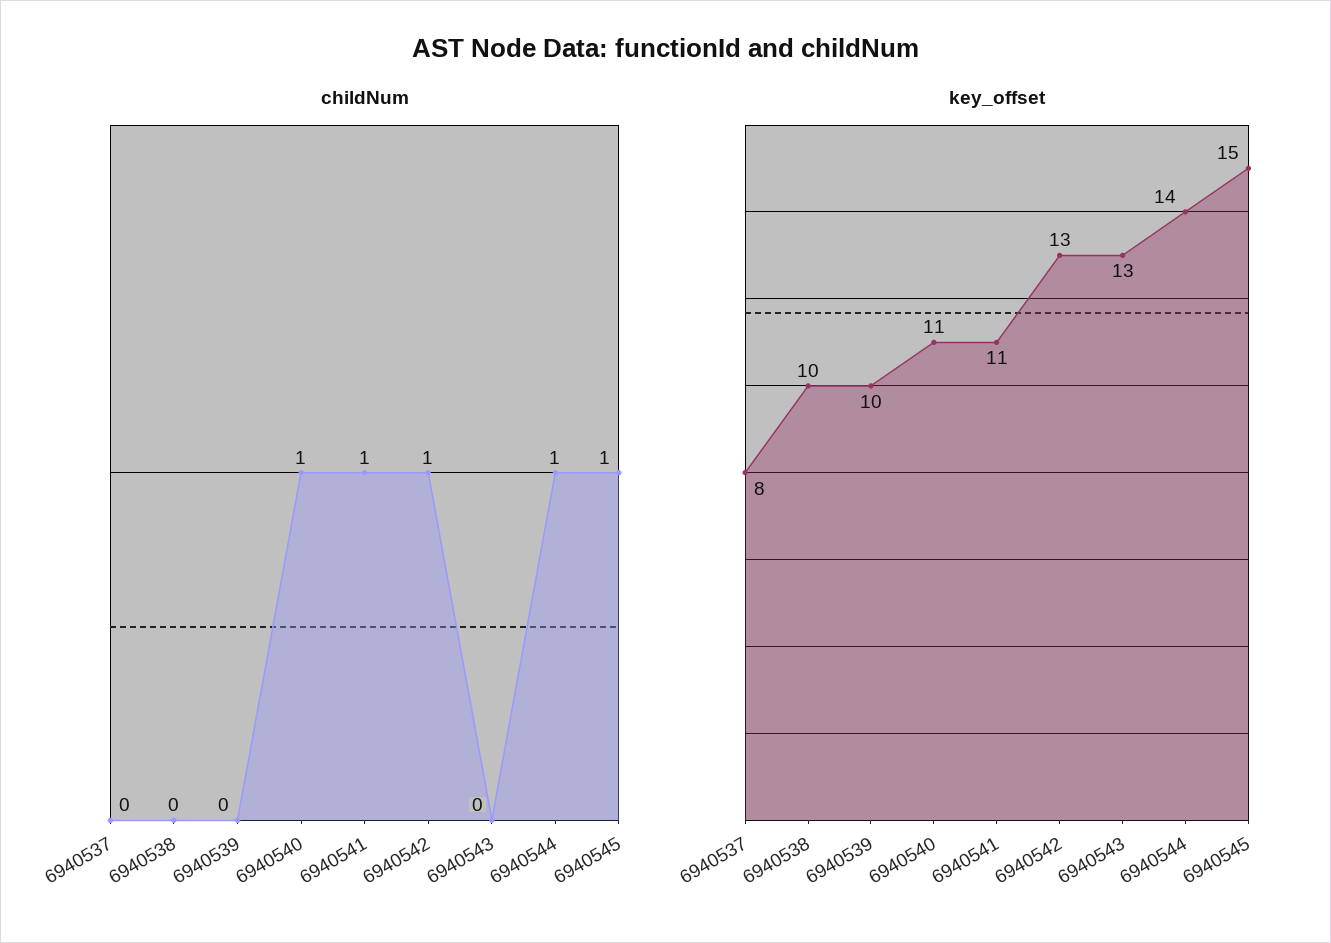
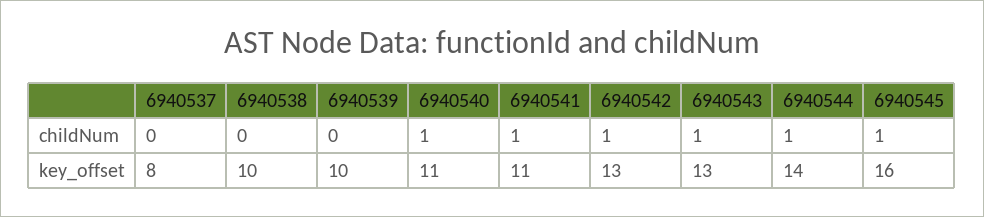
childNum, 6940543: 0 -> 1
key_offset, 6940545: 15 -> 16

